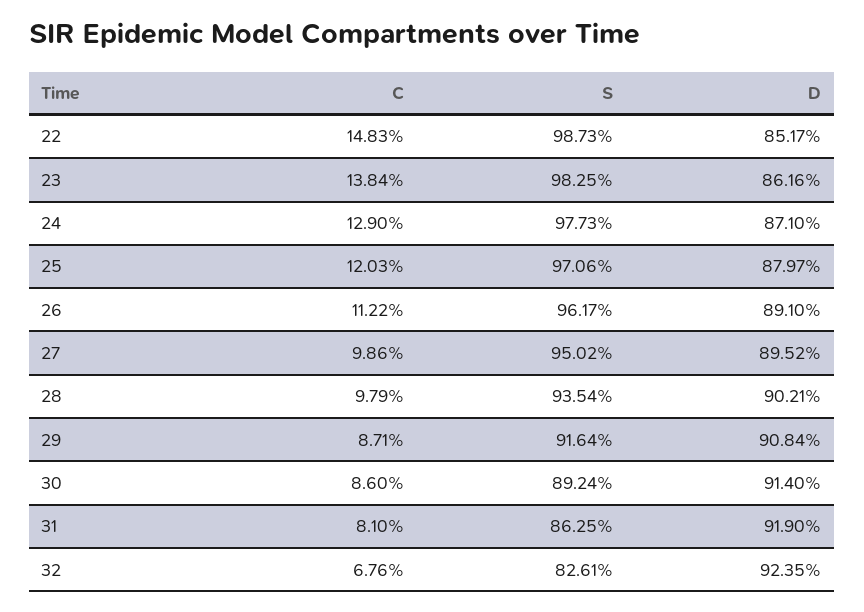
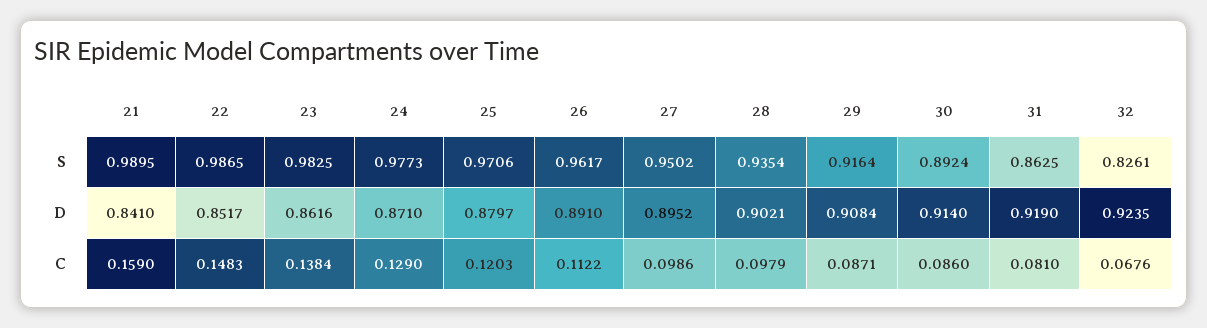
S, 22: 0.9873 -> 0.9865
S, 21: none -> 0.9895
D, 21: none -> 0.841
C, 21: none -> 0.159

